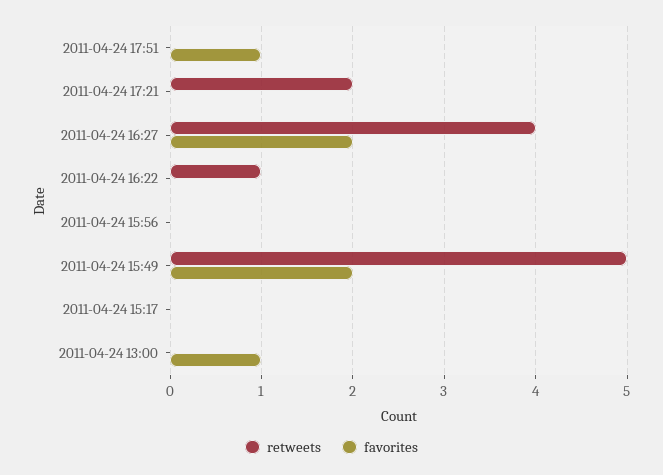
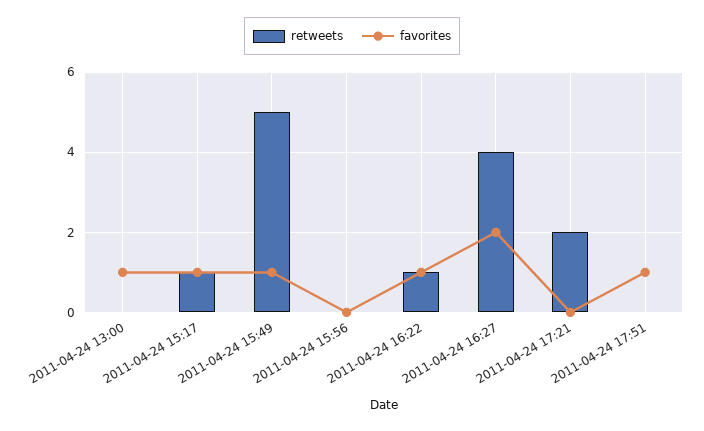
favorites, 2011-04-24 16:22: 0 -> 1
favorites, 2011-04-24 15:49: 2 -> 1
retweets, 2011-04-24 15:17: 0 -> 1
favorites, 2011-04-24 15:17: 0 -> 1

